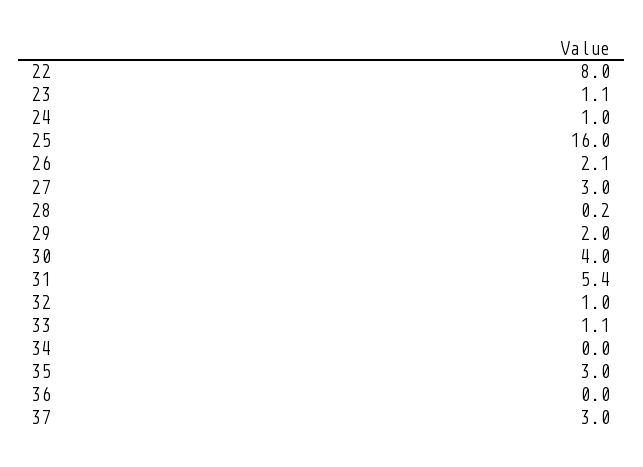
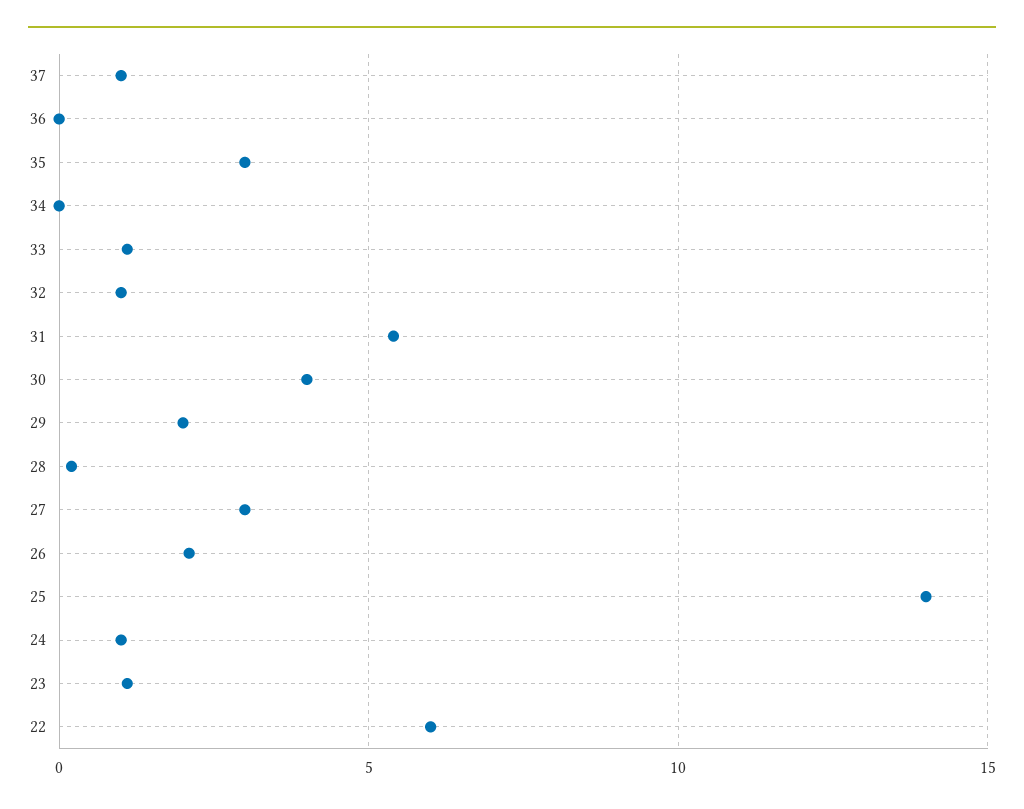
22: 8 -> 6
25: 16 -> 14
37: 3 -> 1

